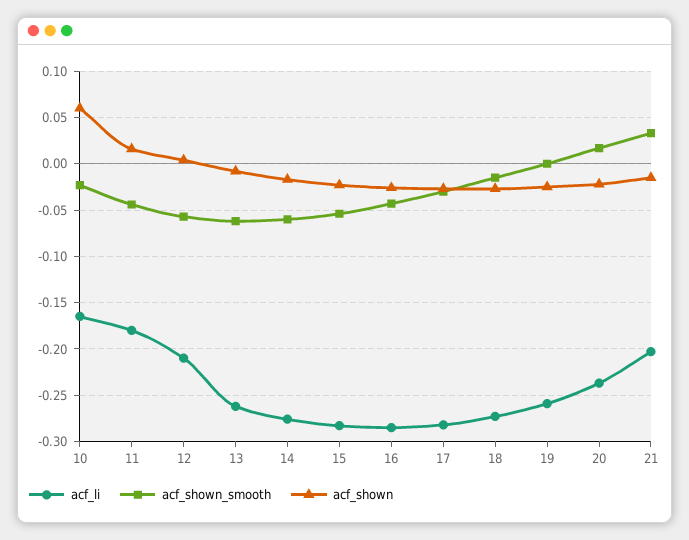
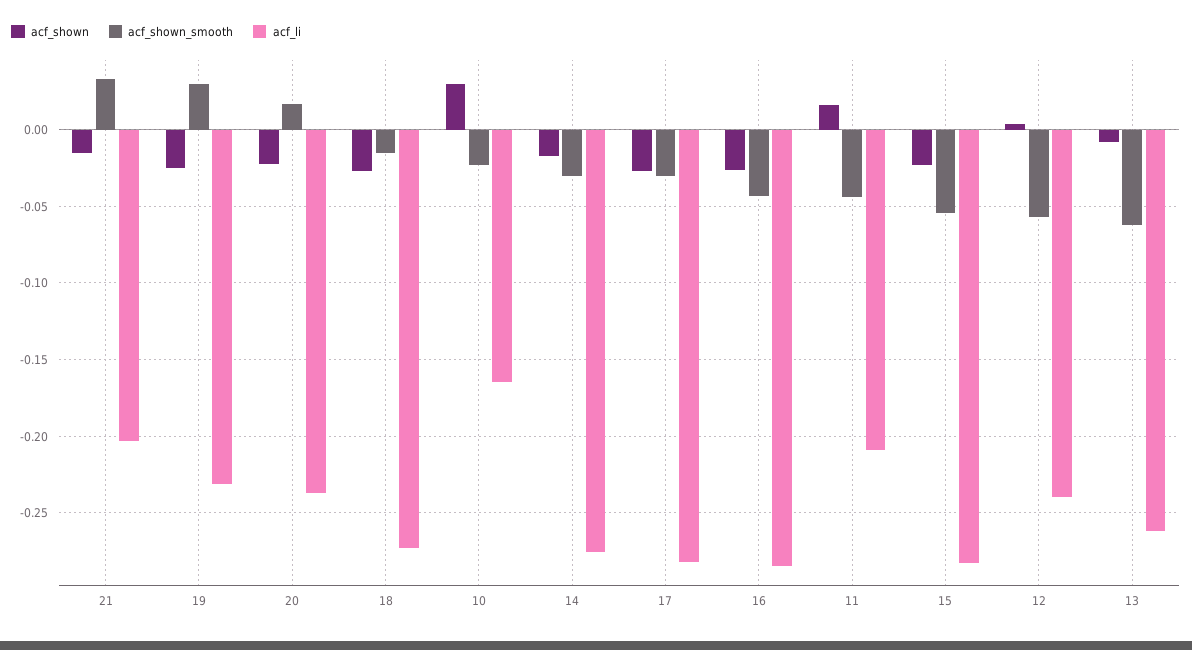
acf_shown, 10: 0.06 -> 0.03
acf_li, 11: -0.18 -> -0.21
acf_li, 12: -0.21 -> -0.24
acf_shown_smooth, 14: -0.06 -> -0.03
acf_li, 19: -0.26 -> -0.23
acf_shown_smooth, 19: 0 -> 0.03

